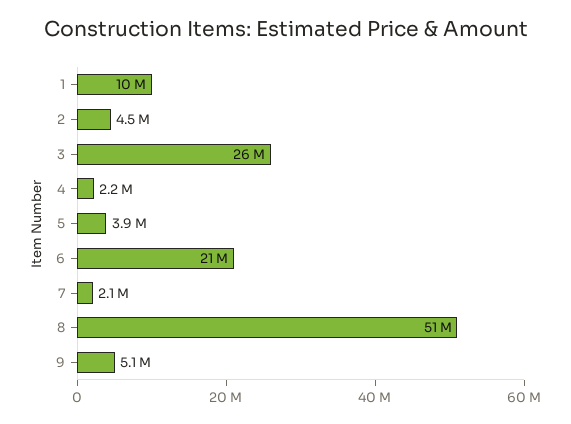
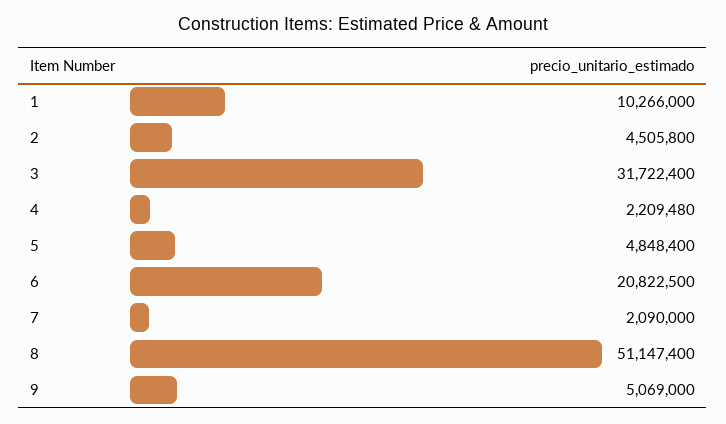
3: 26000000 -> 31722400
5: 3900000 -> 4848400

